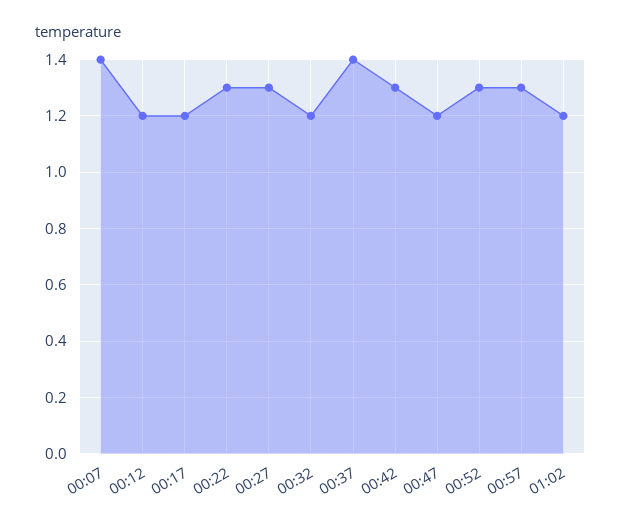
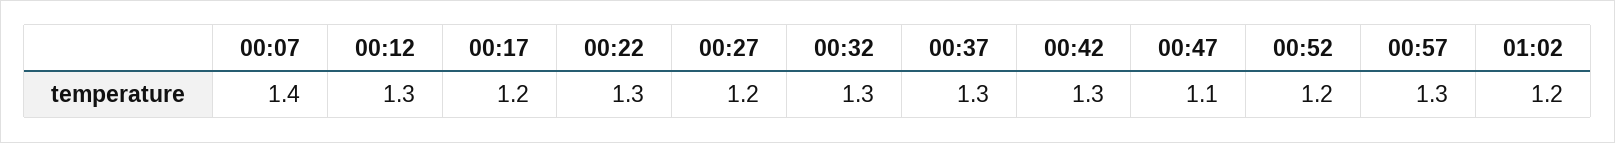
00:12: 1.2 -> 1.3
00:27: 1.3 -> 1.2
00:32: 1.2 -> 1.3
00:37: 1.4 -> 1.3
00:47: 1.2 -> 1.1
00:52: 1.3 -> 1.2

